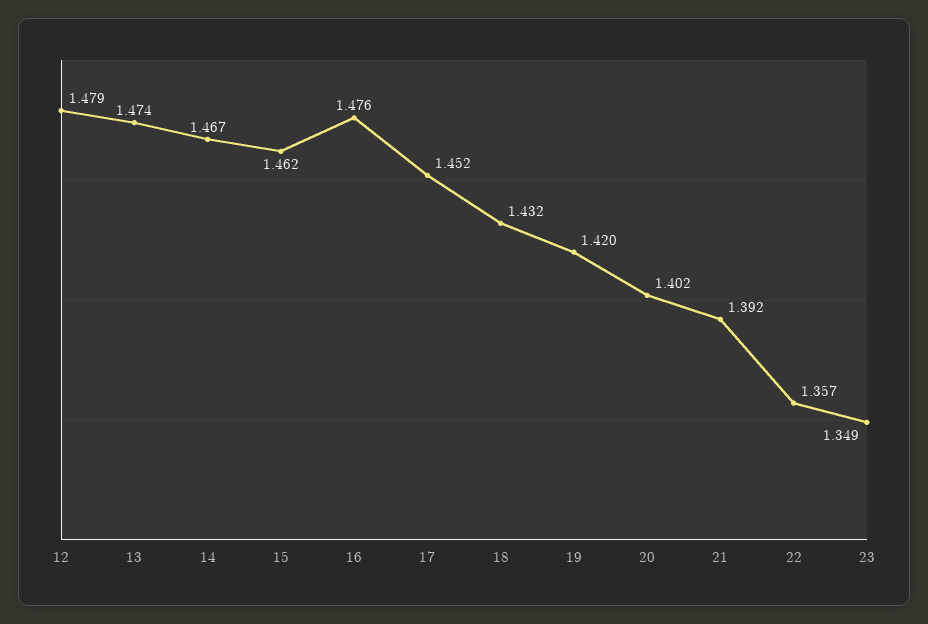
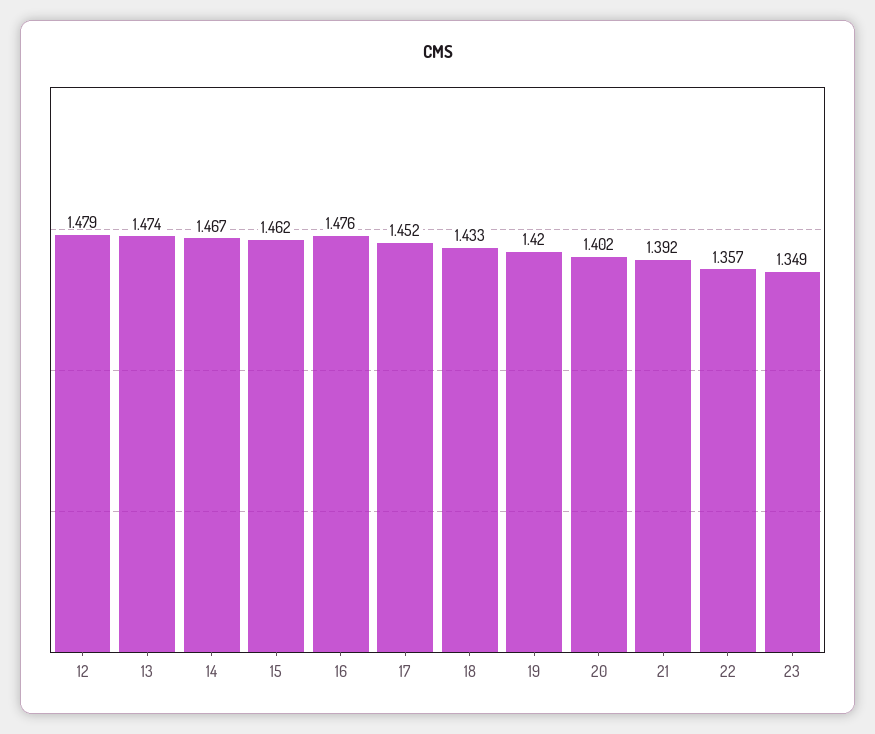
18: 1.432 -> 1.433

